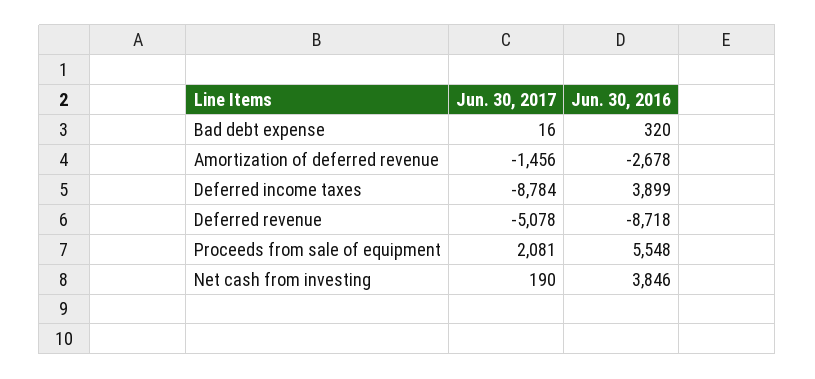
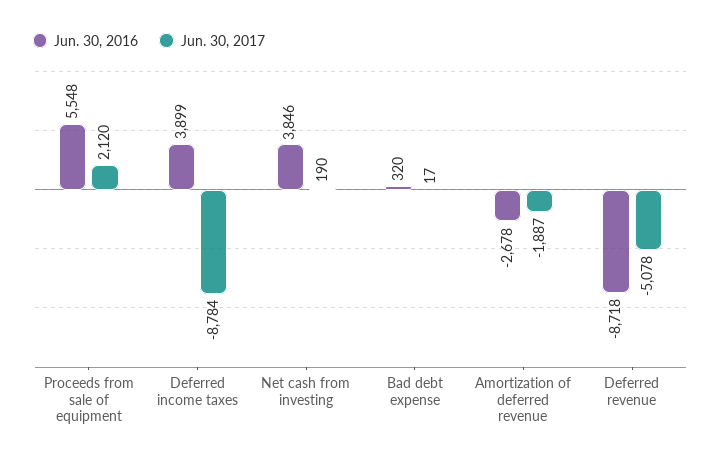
Jun. 30, 2017, Bad debt expense: 16 -> 17
Jun. 30, 2017, Amortization of deferred revenue: -1456 -> -1887
Jun. 30, 2017, Proceeds from sale of equipment: 2081 -> 2120

